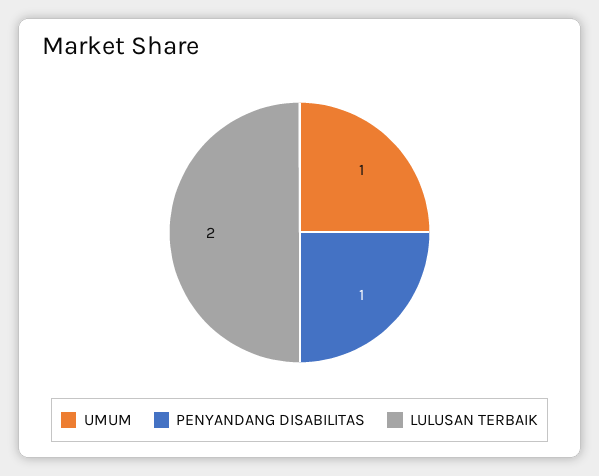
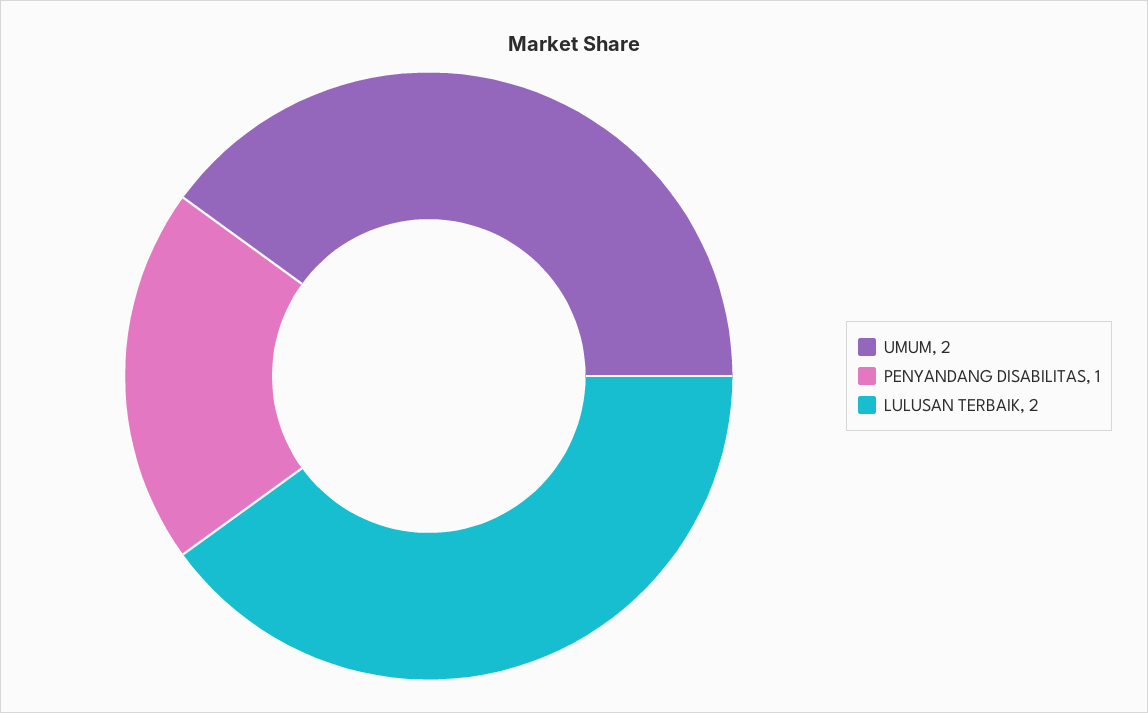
UMUM: 1 -> 2

